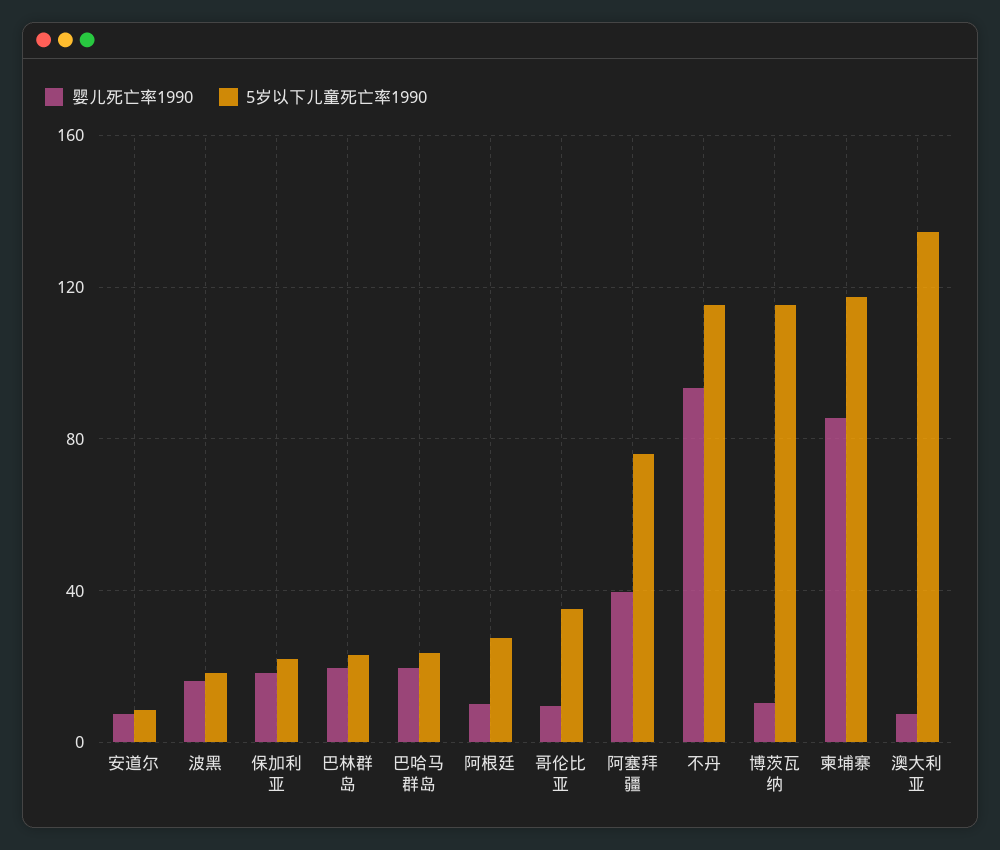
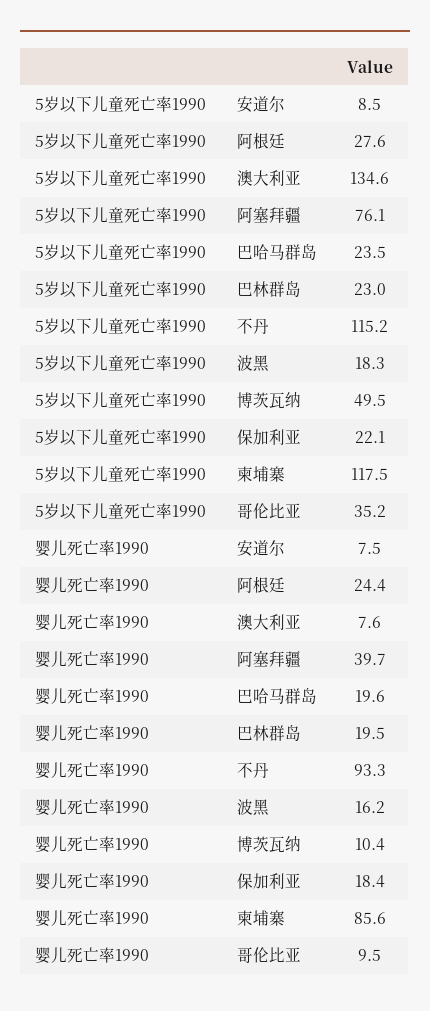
婴儿死亡率1990, 阿根廷: 10 -> 24.4
5岁以下儿童死亡率1990, 博茨瓦纳: 115 -> 49.5

